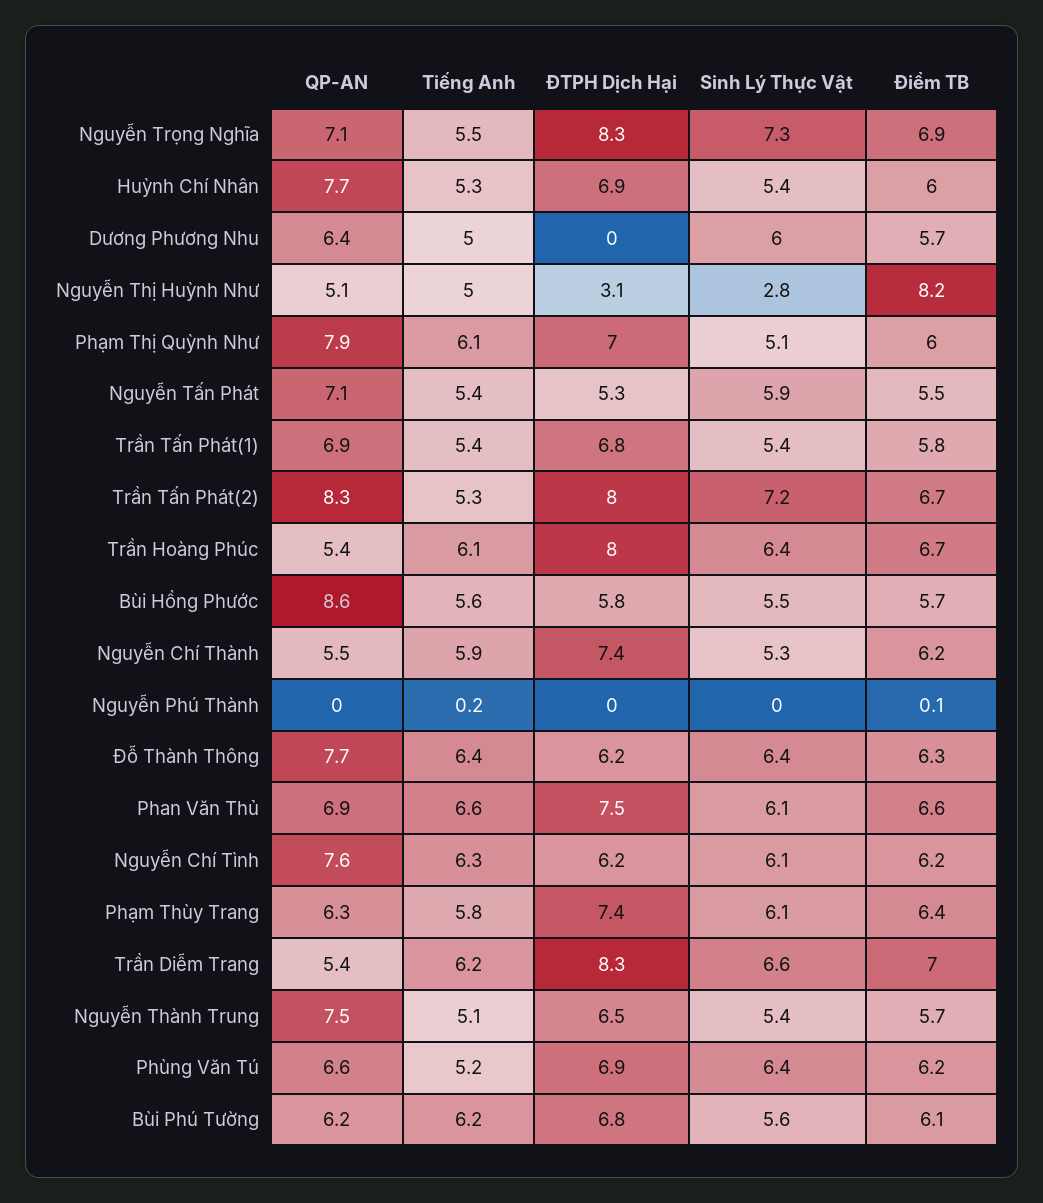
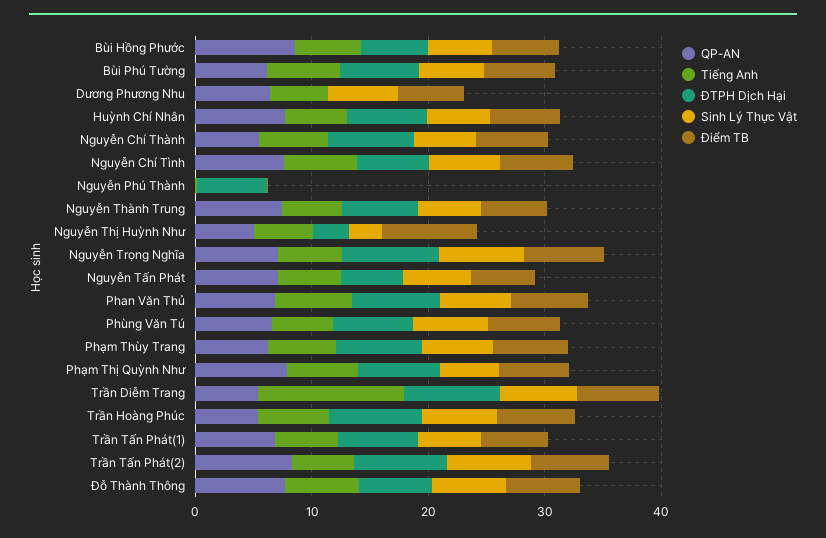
ĐTPH Dịch Hại, Nguyễn Phú Thành: 0 -> 6
Tiếng Anh, Trần Diễm Trang: 6.2 -> 12

